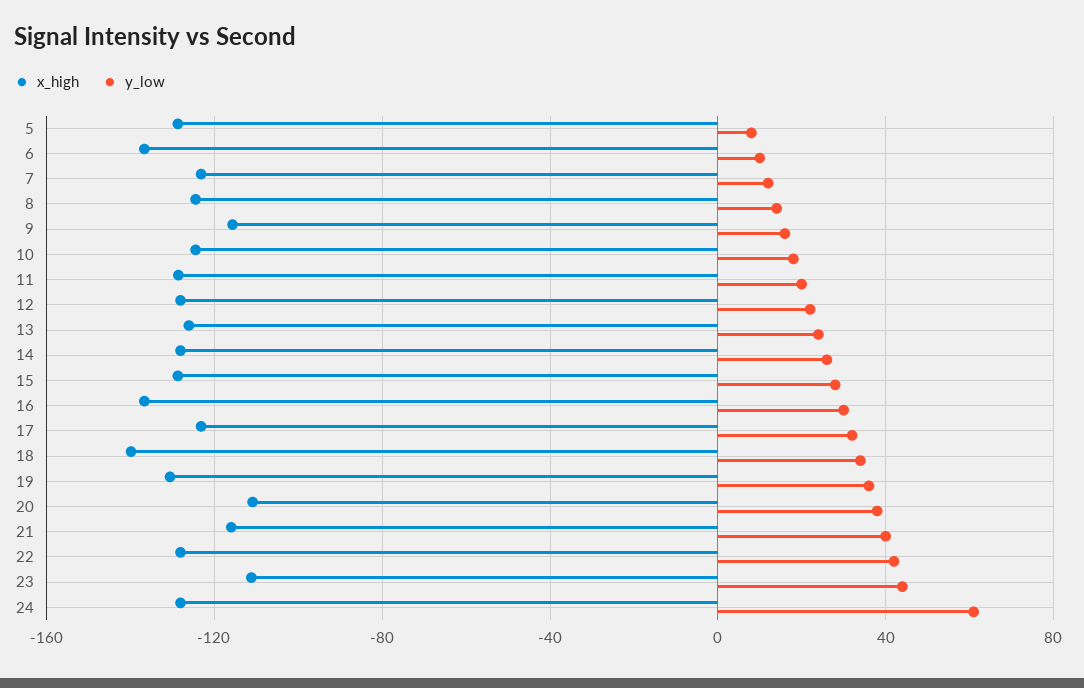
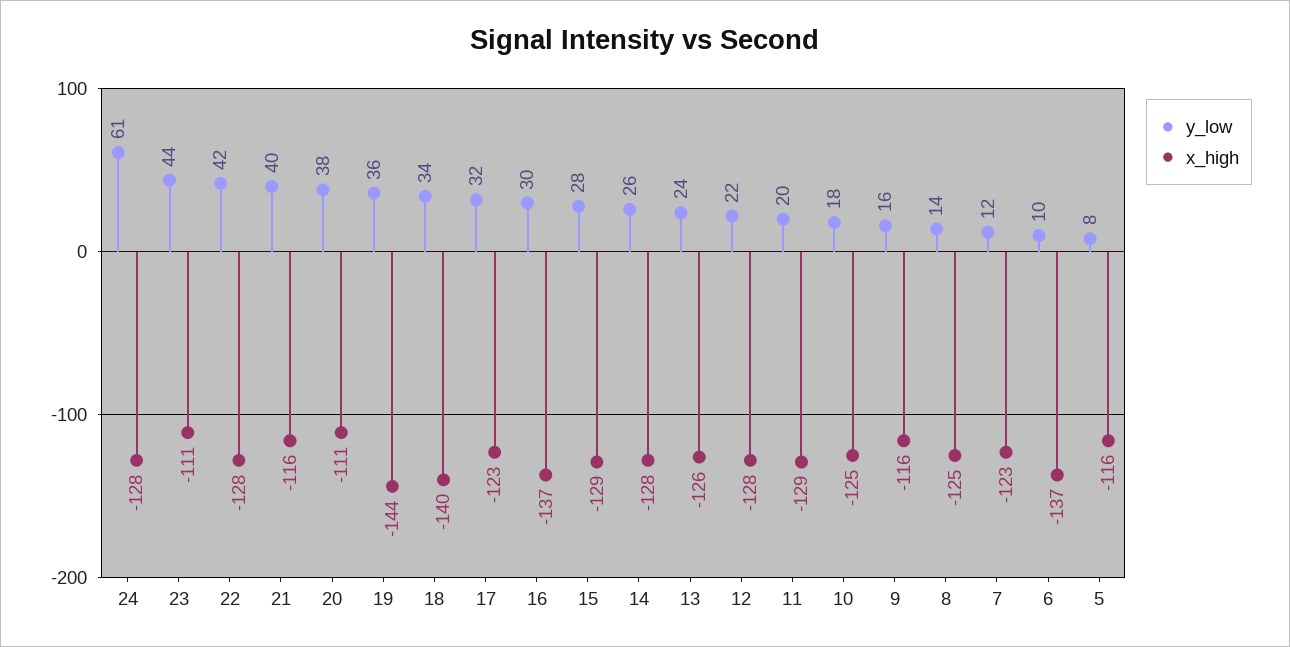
x_high, 5: -130 -> -116
x_high, 19: -130 -> -144

